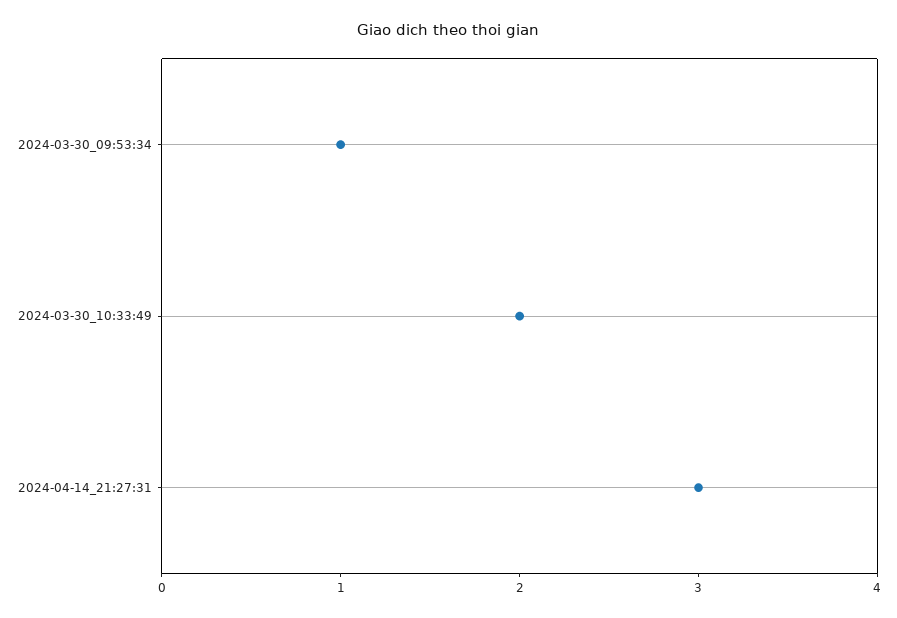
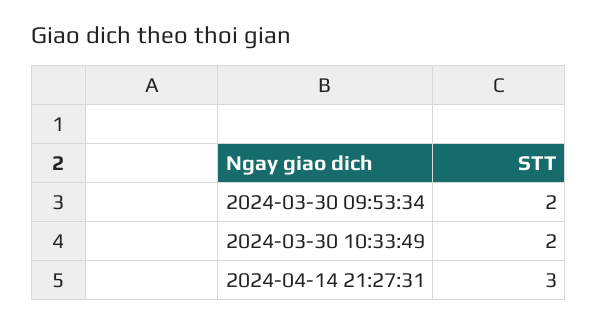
2024-03-30_09:53:34: 1 -> 2

